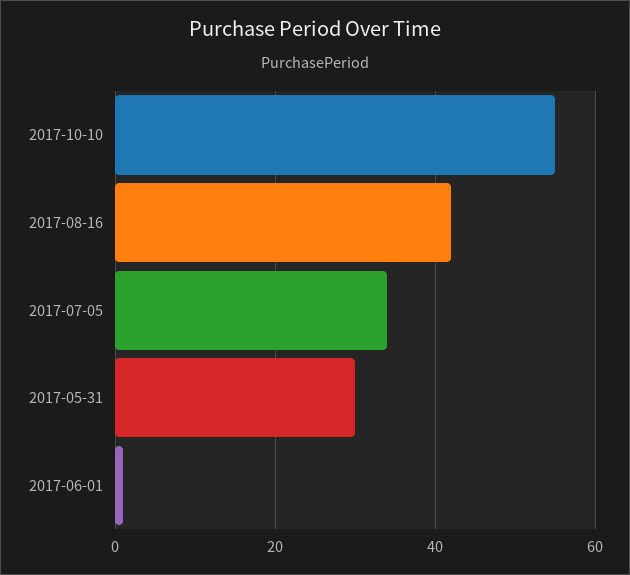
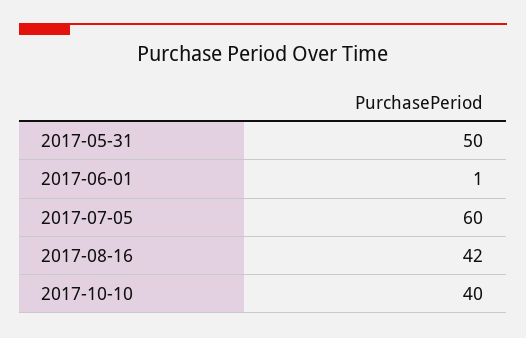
2017-10-10: 55 -> 40
2017-07-05: 35 -> 60
2017-05-31: 30 -> 50

